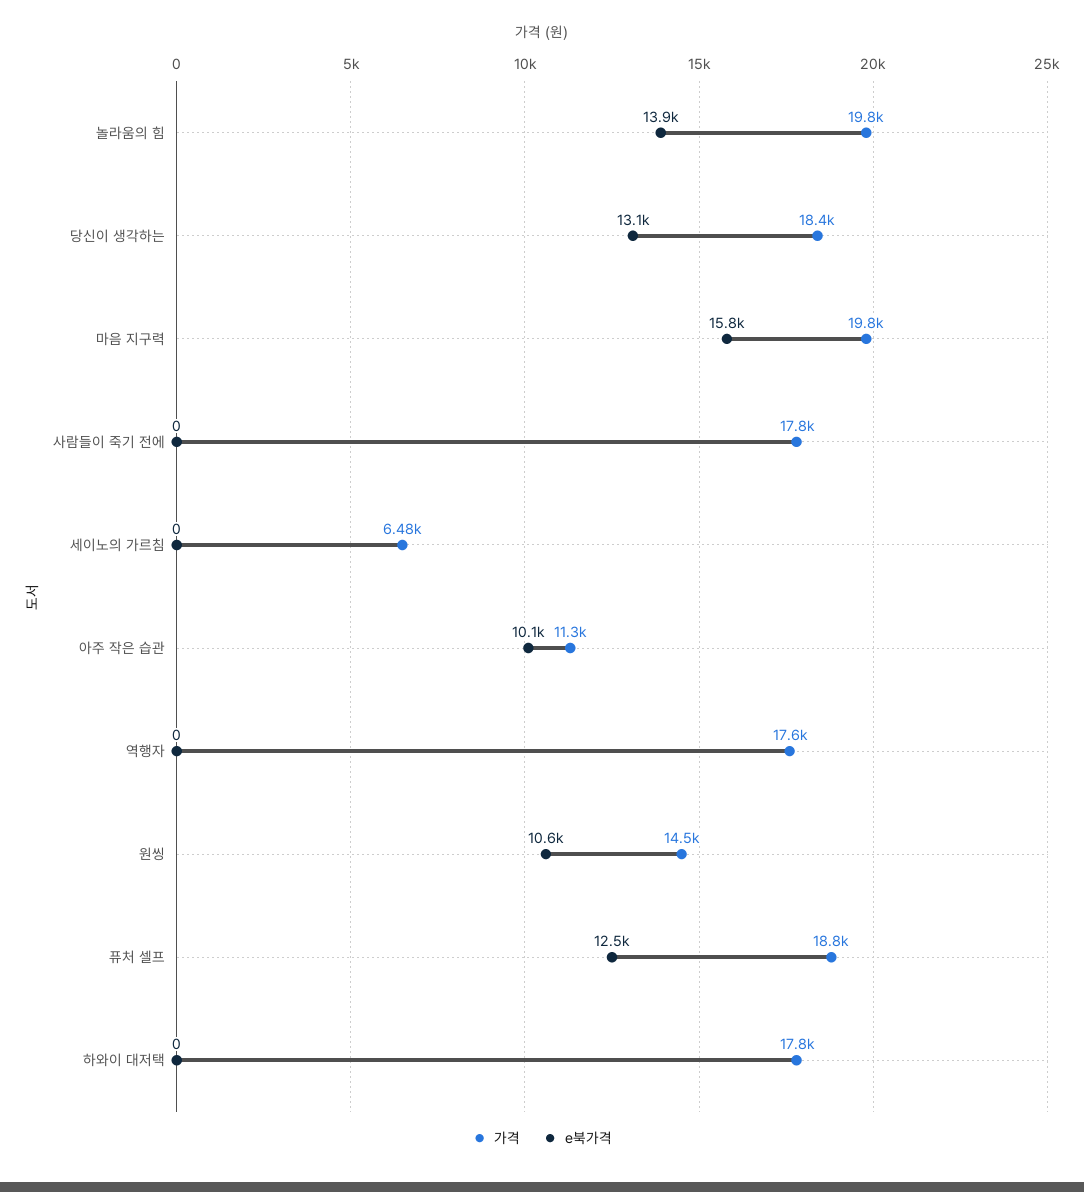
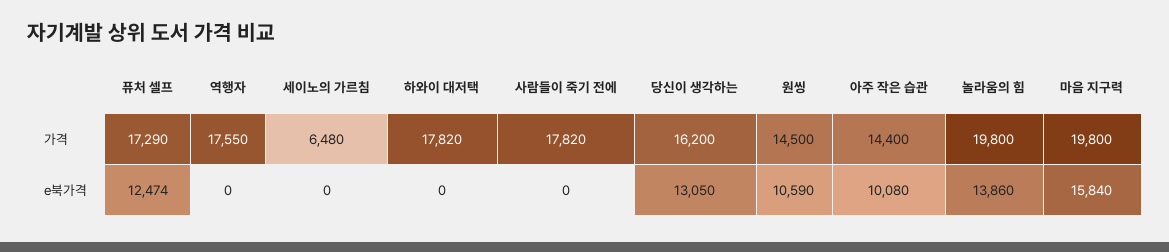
가격, 당신이 생각하는: 18400 -> 16200
가격, 아주 작은 습관: 11300 -> 14400
가격, 퓨처 셀프: 18800 -> 17290

